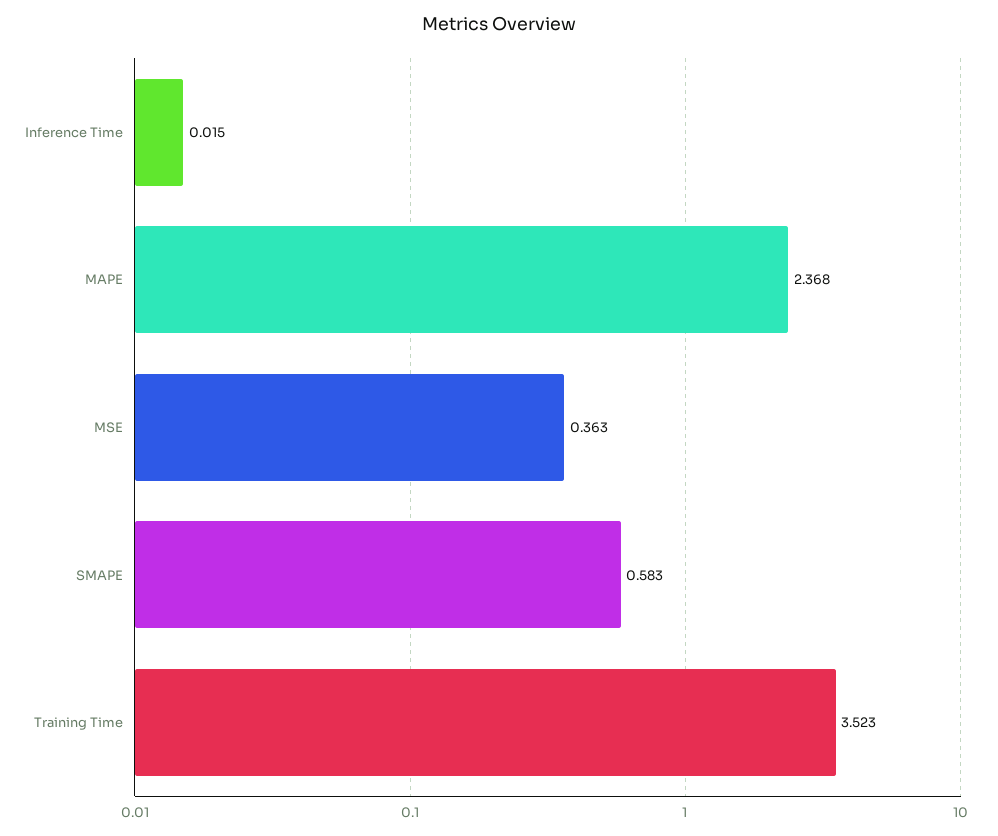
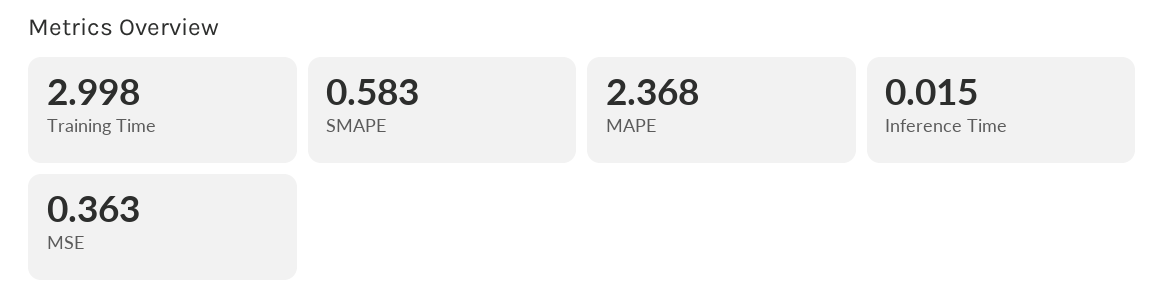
Training Time: 3.523 -> 2.998

